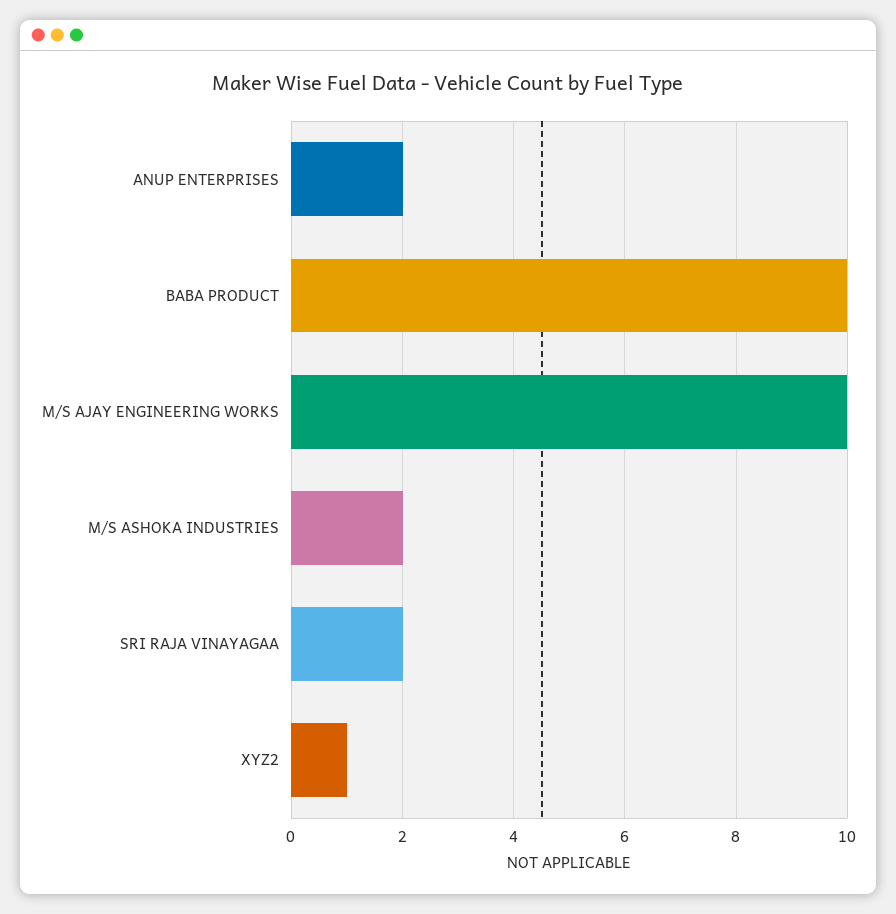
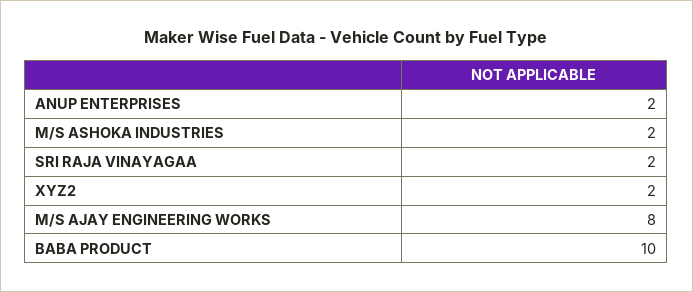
M/S AJAY ENGINEERING WORKS: 10 -> 8
XYZ2: 1 -> 2

